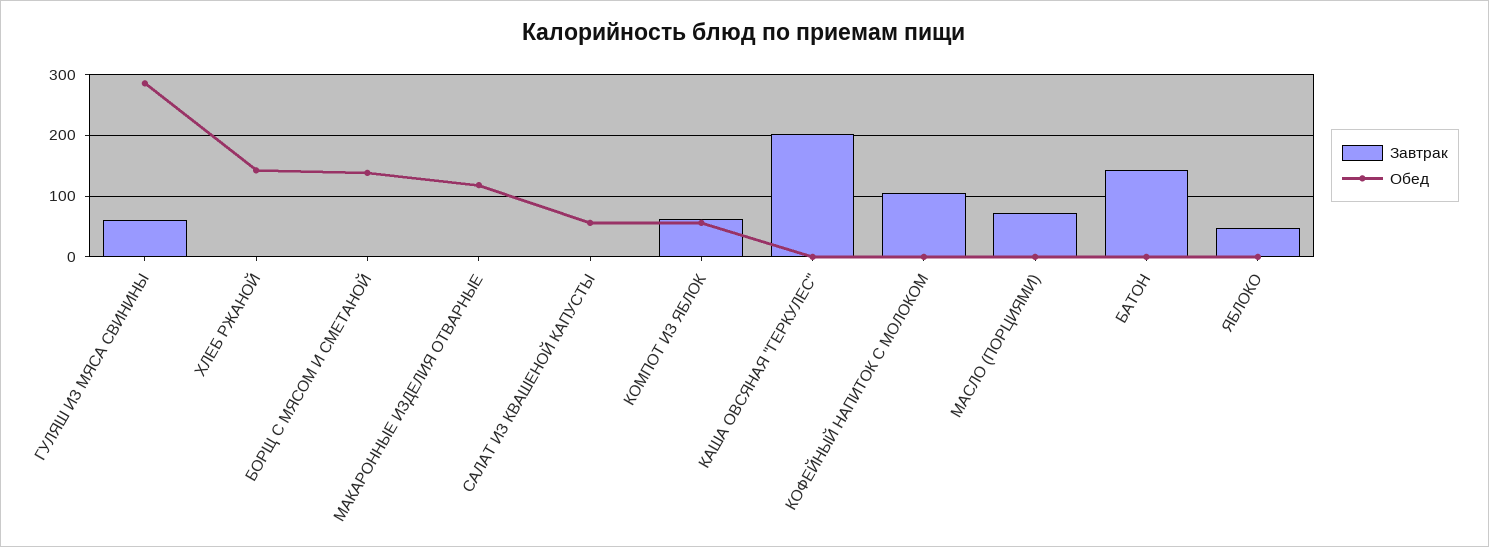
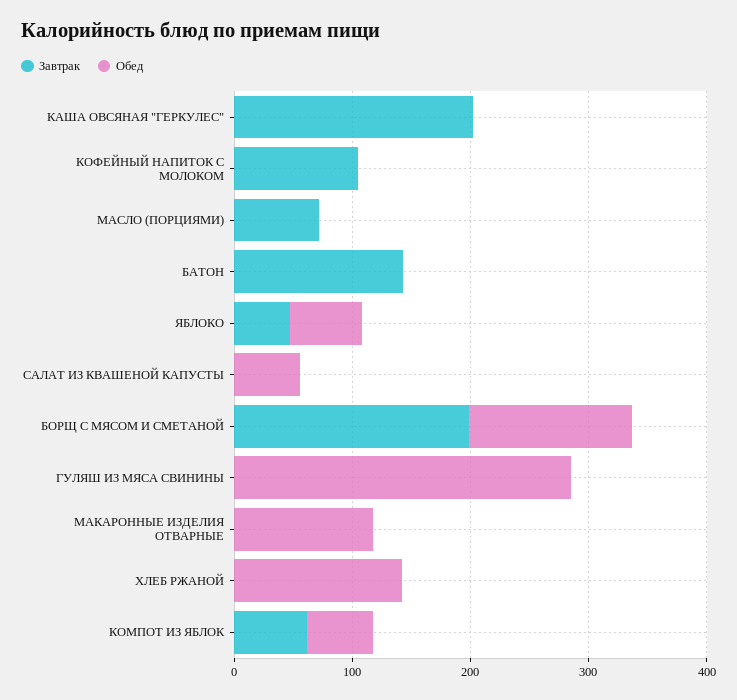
Завтрак, ГУЛЯШ ИЗ МЯСА СВИНИНЫ: 60 -> 0
Завтрак, БОРЩ С МЯСОМ И СМЕТАНОЙ: 0 -> 200
Обед, ЯБЛОКО: 0 -> 60

